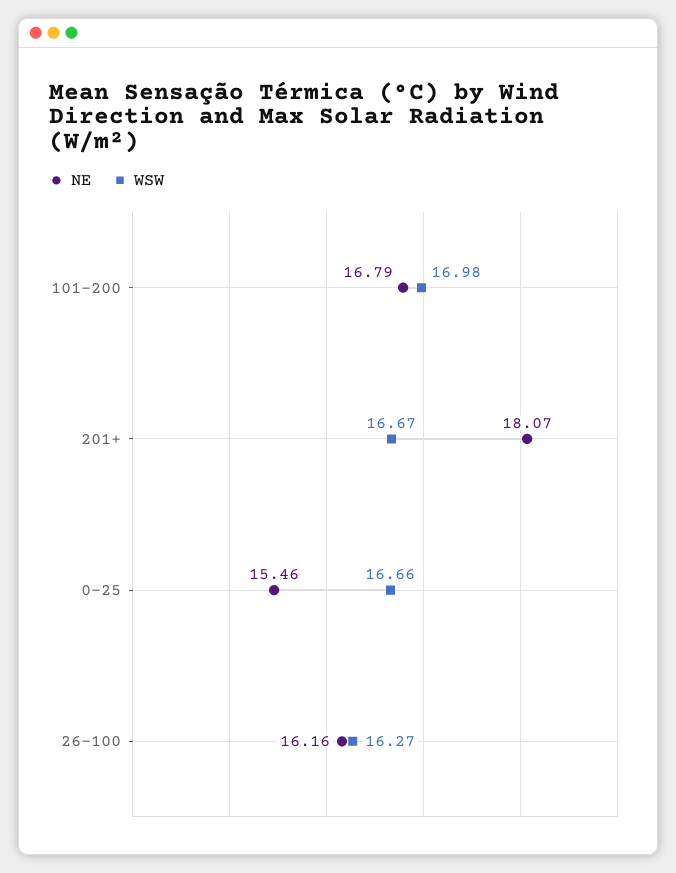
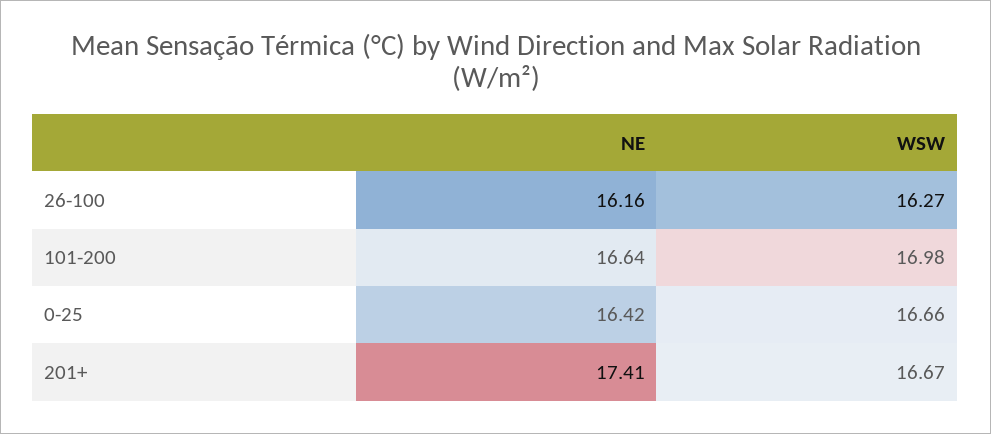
NE, 101-200: 16.79 -> 16.64
NE, 201+: 18.07 -> 17.41
NE, 0-25: 15.46 -> 16.42

